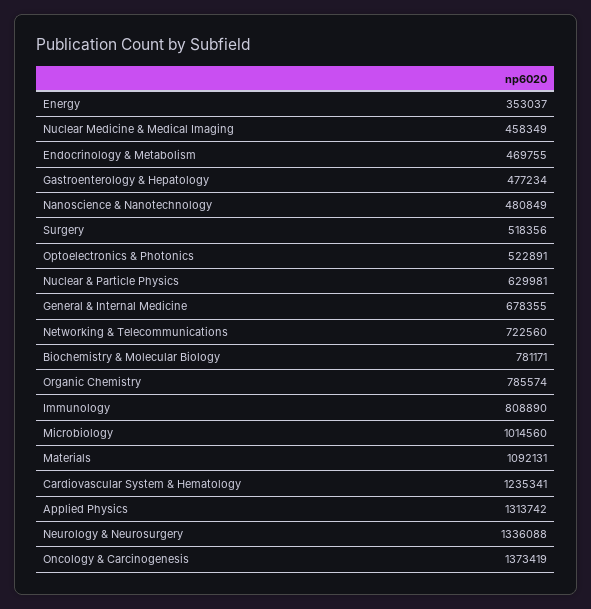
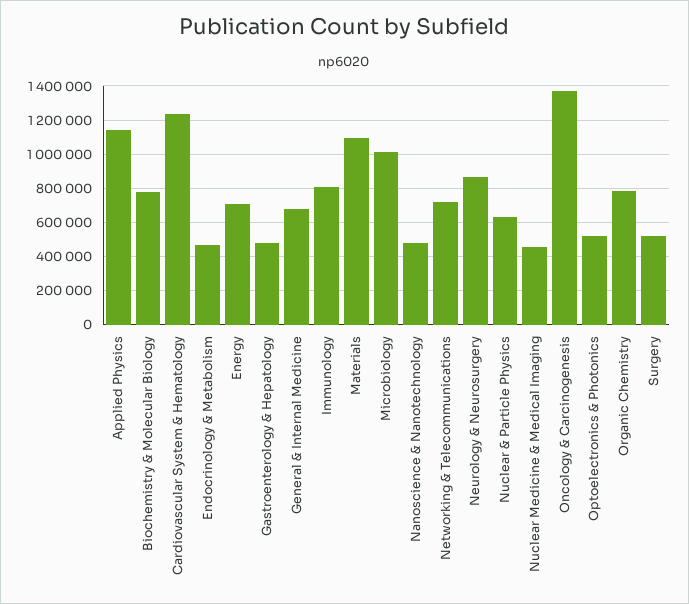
Energy: 353037 -> 700000
Applied Physics: 1313742 -> 1150000
Neurology & Neurosurgery: 1336088 -> 850000

